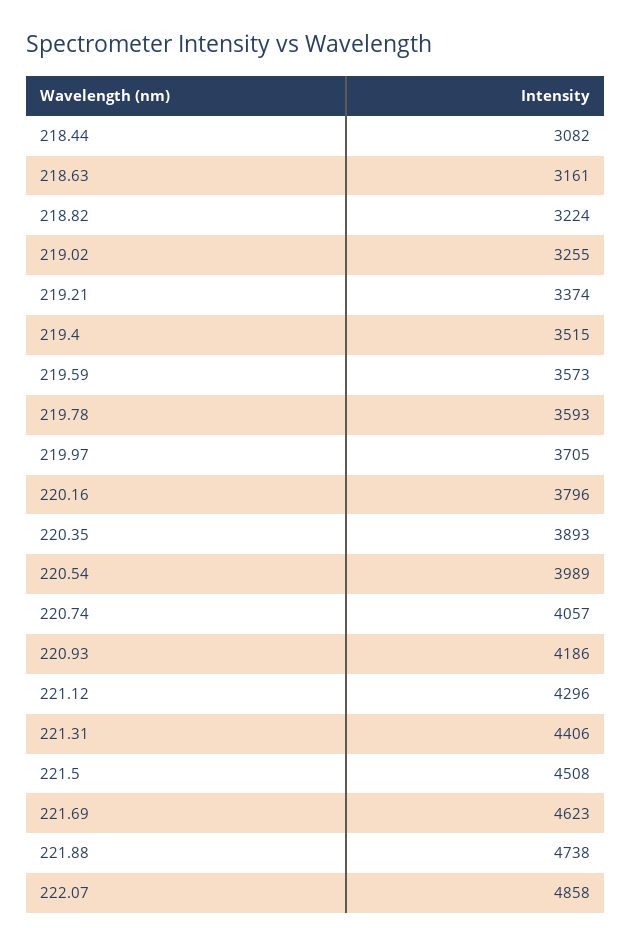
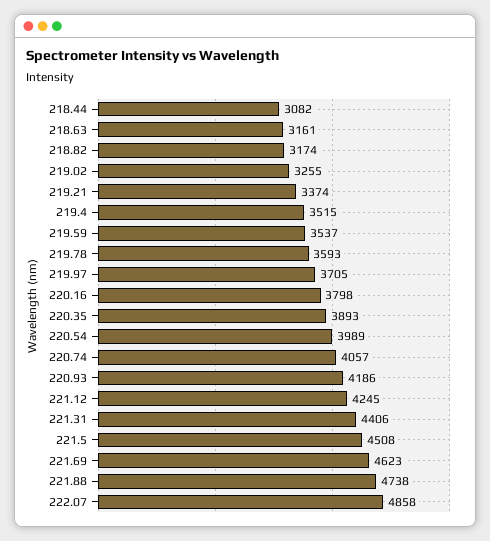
218.82: 3224 -> 3174
219.59: 3573 -> 3537
220.16: 3796 -> 3798
221.12: 4296 -> 4245

